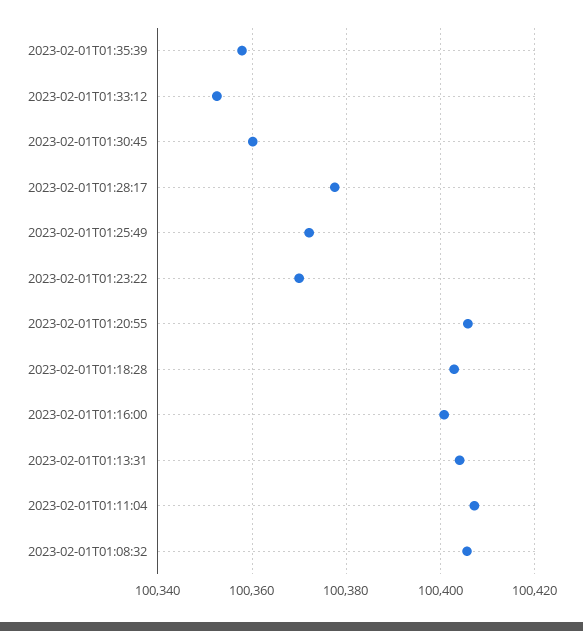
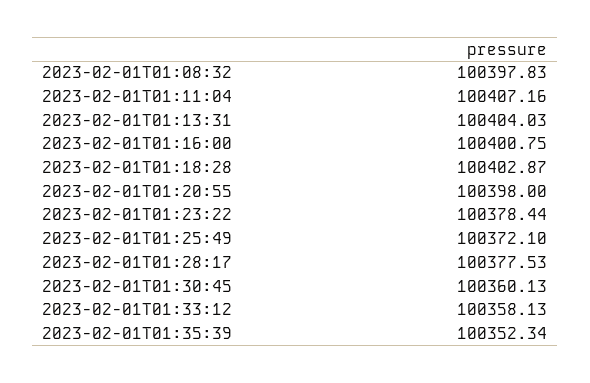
2023-02-01T01:35:39: 100358 -> 100352.34
2023-02-01T01:33:12: 100352 -> 100358.13
2023-02-01T01:23:22: 100370 -> 100378.44
2023-02-01T01:20:55: 100406 -> 100398
2023-02-01T01:08:32: 100406 -> 100397.83

